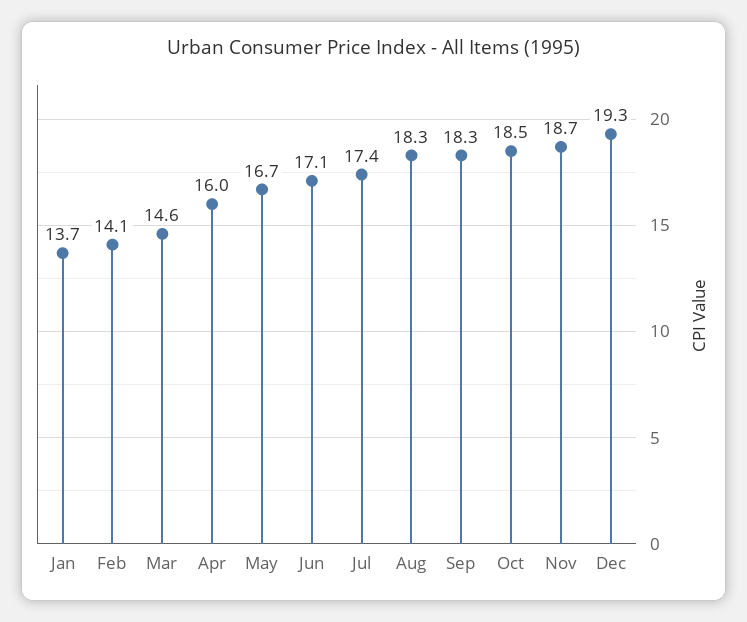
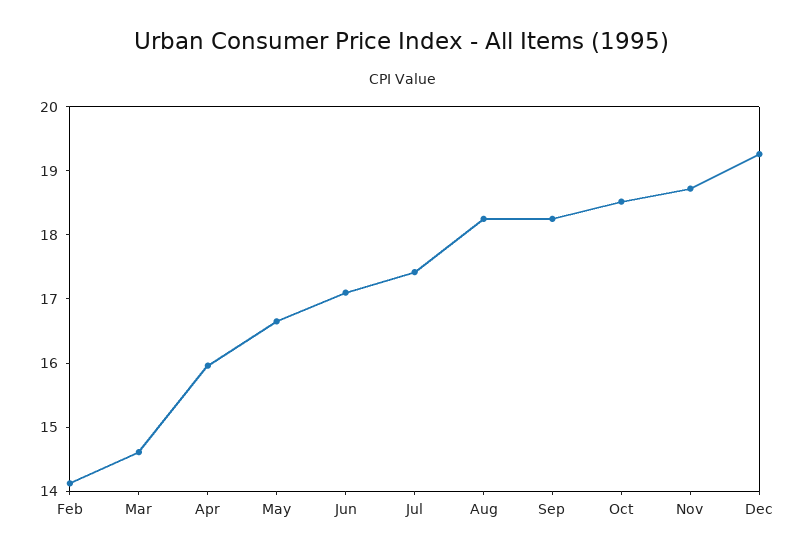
Jan: 13.7 -> none

